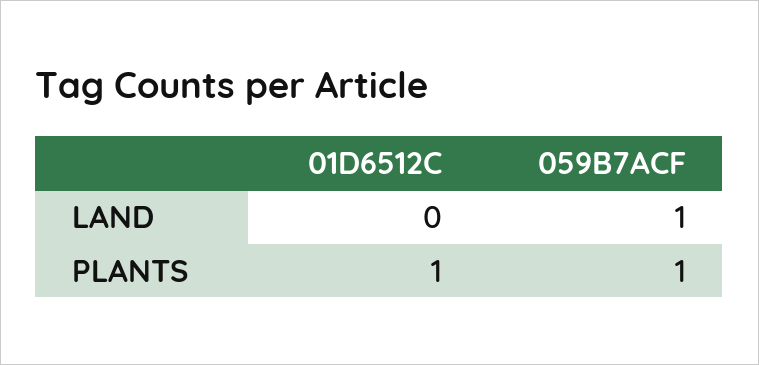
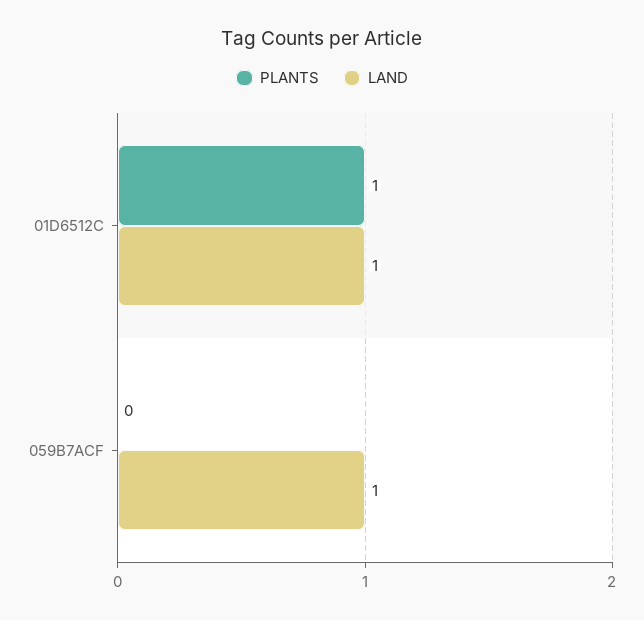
LAND, 01D6512C: 0 -> 1
PLANTS, 059B7ACF: 1 -> 0

